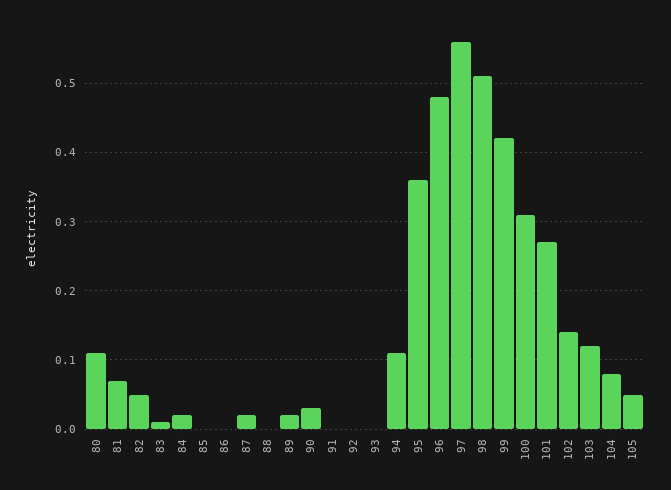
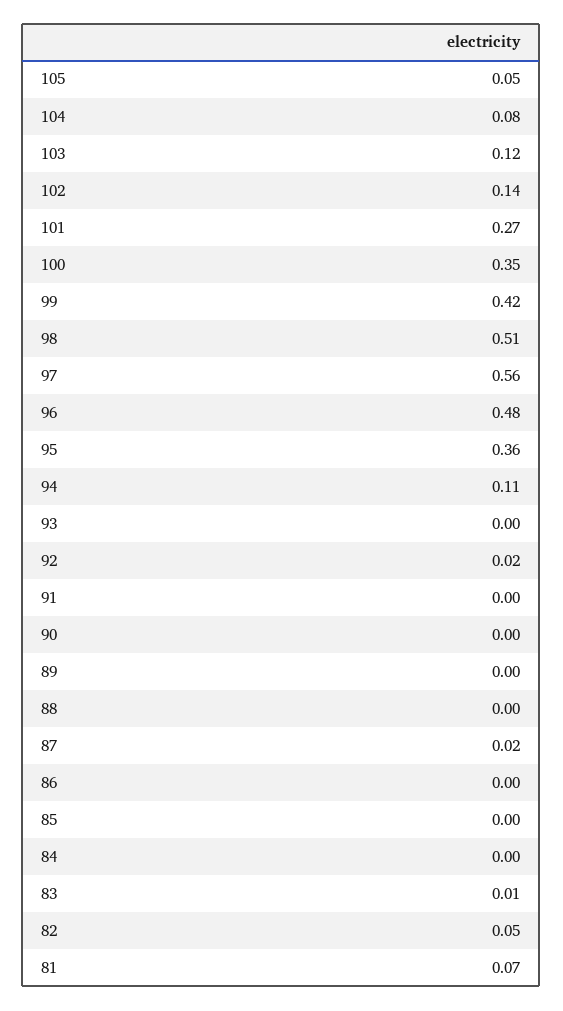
80: 0.11 -> none
84: 0.02 -> 0
89: 0.02 -> 0
90: 0.03 -> 0
92: 0 -> 0.02
100: 0.31 -> 0.35

